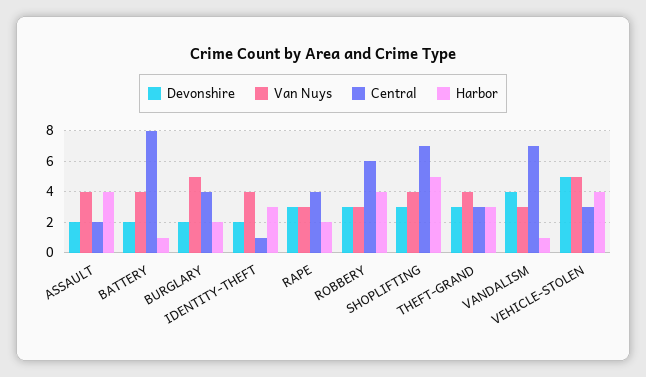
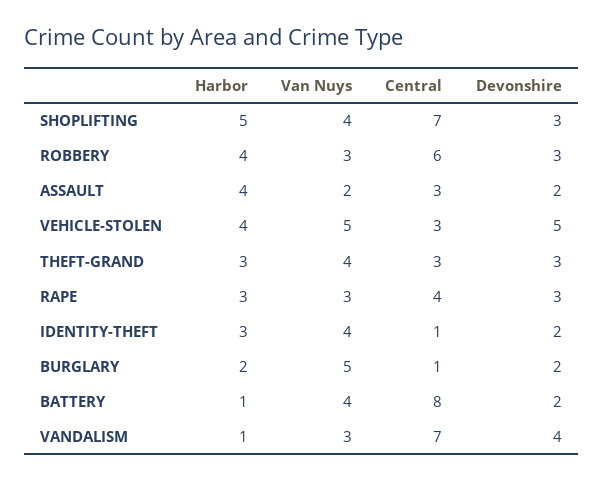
Van Nuys, ASSAULT: 4 -> 2
Central, ASSAULT: 2 -> 3
Central, BURGLARY: 4 -> 1
Harbor, RAPE: 2 -> 3

